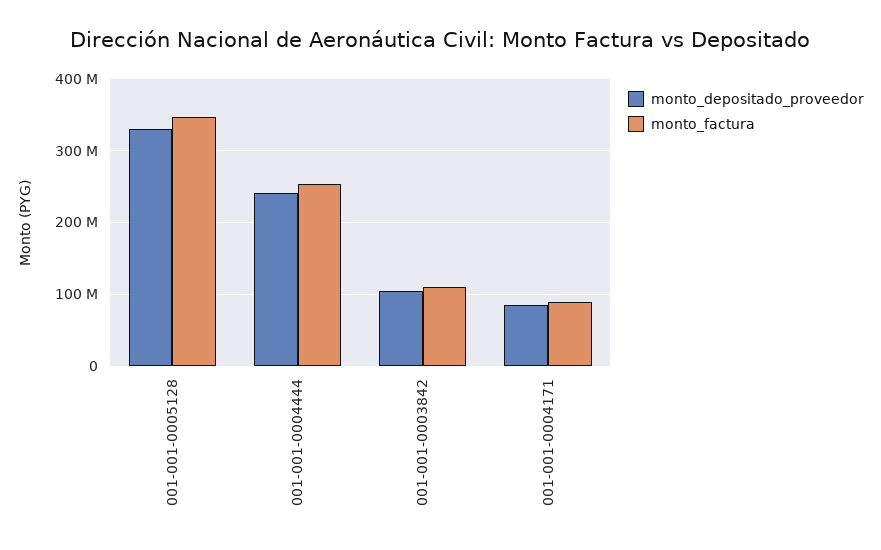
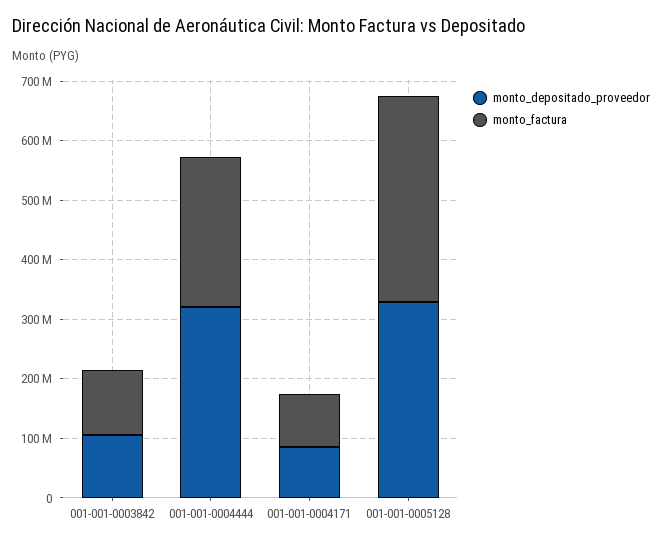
monto_depositado_proveedor, 001-001-0004444: 240000000 -> 320000000

